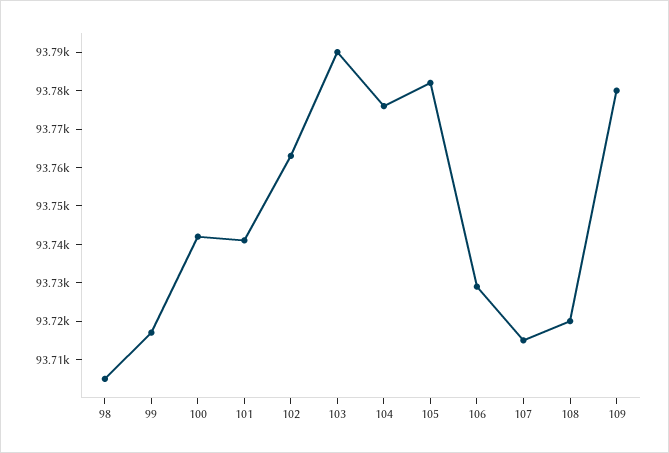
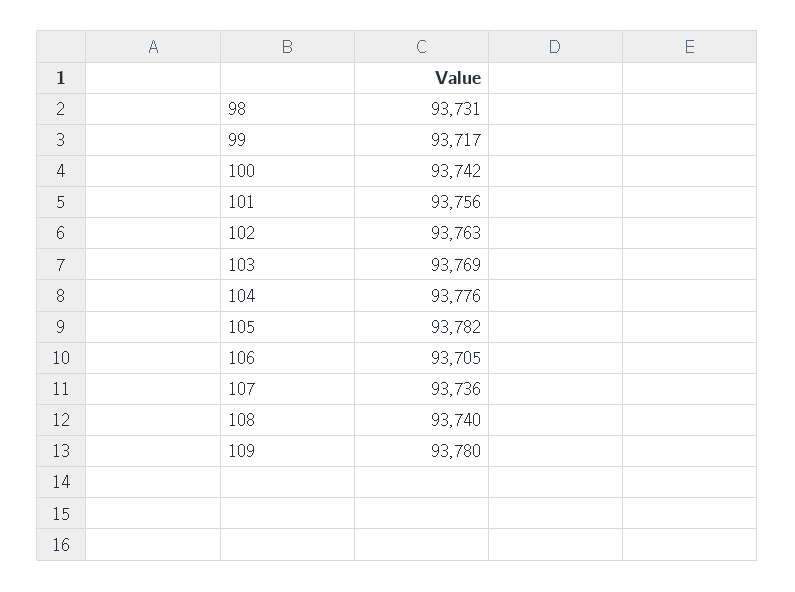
98: 93705 -> 93731
101: 93740 -> 93756
103: 93790 -> 93769
106: 93730 -> 93705
107: 93715 -> 93736
108: 93720 -> 93740

